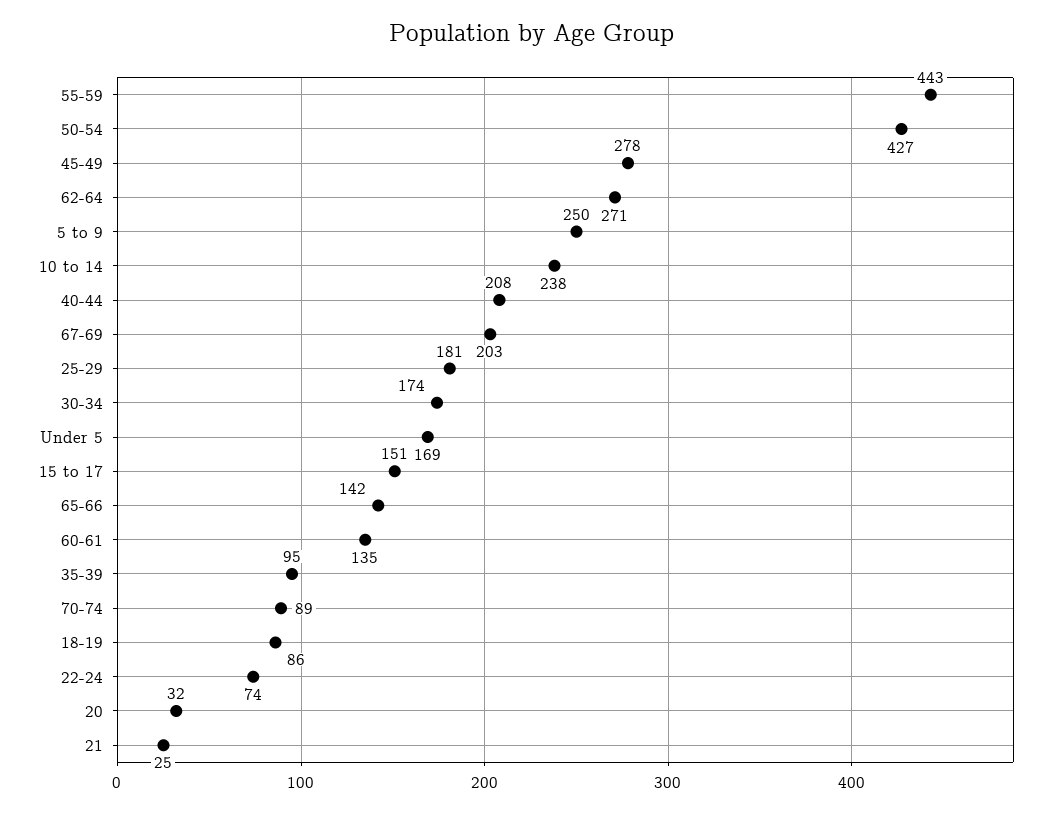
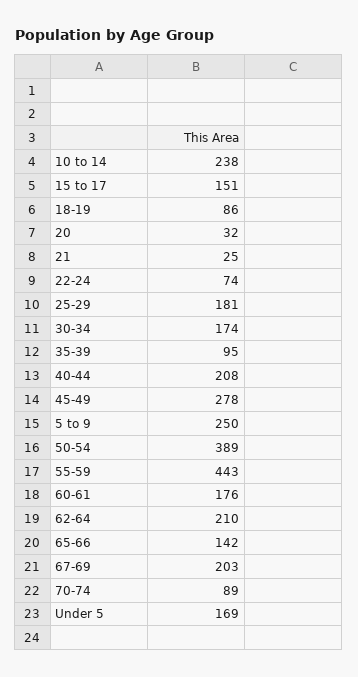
50-54: 427 -> 389
62-64: 271 -> 210
60-61: 135 -> 176

